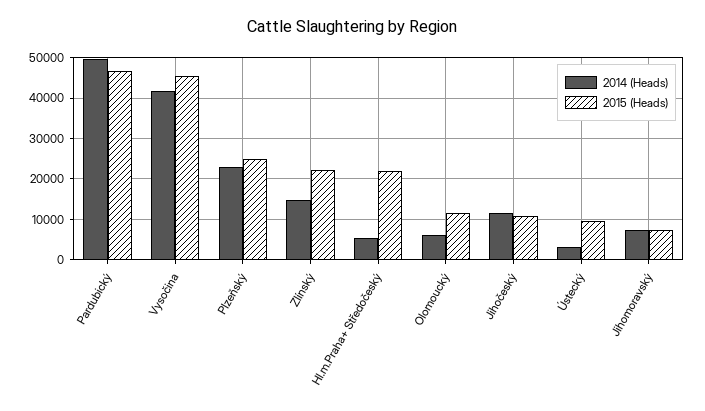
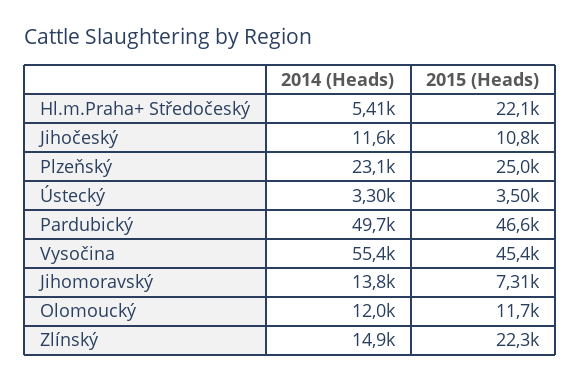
2014 (Heads), Vysočina: 42000 -> 55400
2014 (Heads), Olomoucký: 6000 -> 12000
2015 (Heads), Ústecký: 10000 -> 3500
2014 (Heads), Jihomoravský: 8000 -> 13800

